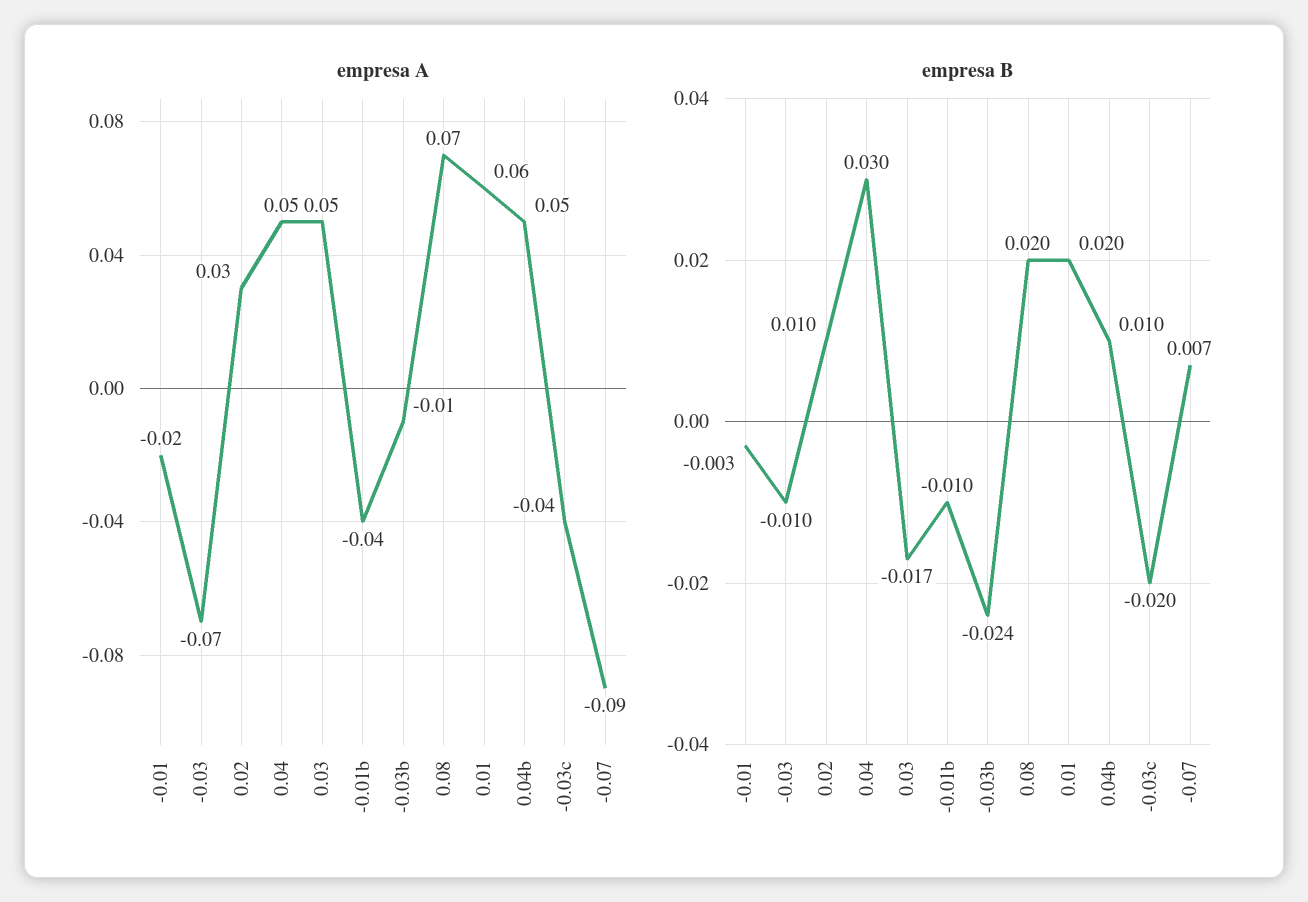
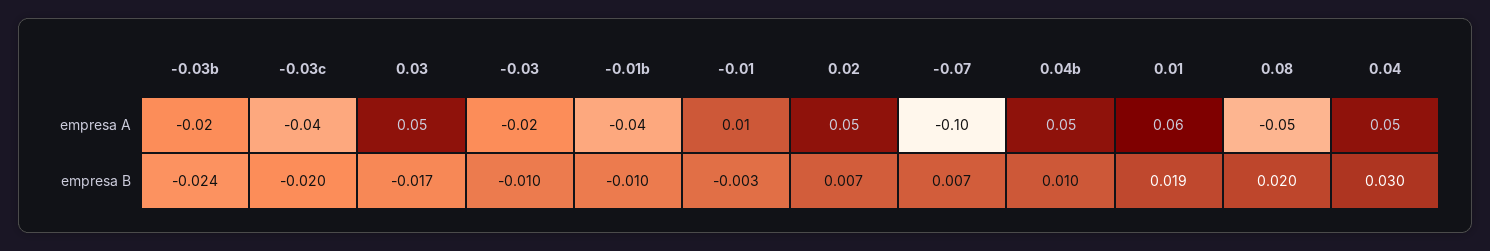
empresa A, -0.01: -0.02 -> 0.01
empresa A, -0.03: -0.07 -> -0.02
empresa A, 0.02: 0.03 -> 0.05
empresa A, -0.03b: -0.01 -> -0.02
empresa A, 0.08: 0.07 -> -0.05
empresa A, -0.07: -0.09 -> -0.1
empresa B, 0.02: 0.01 -> 0.007
empresa B, 0.01: 0.02 -> 0.019

